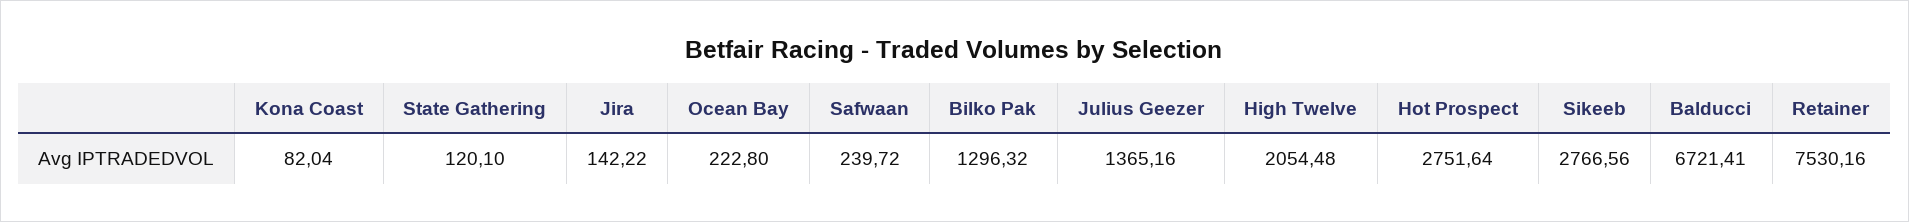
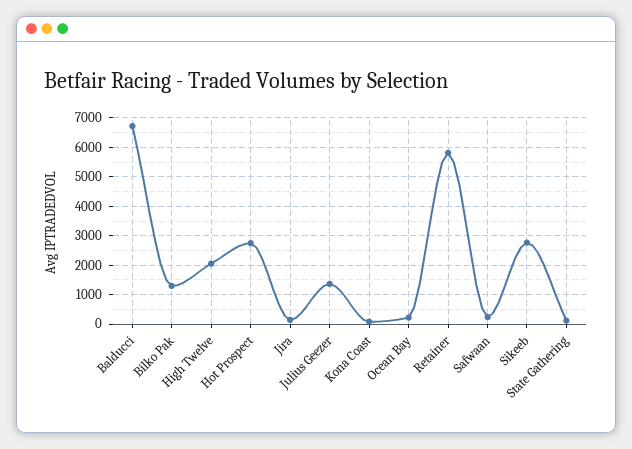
Retainer: 7530.16 -> 5750

